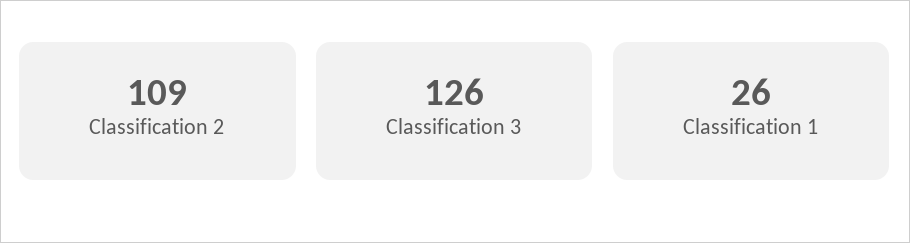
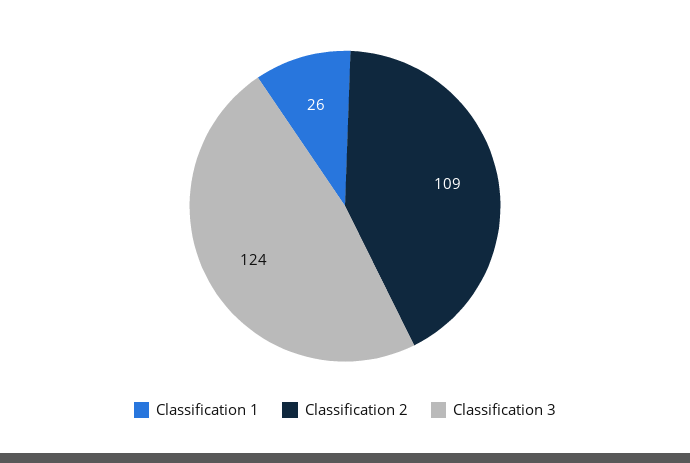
Classification 3: 126 -> 124

